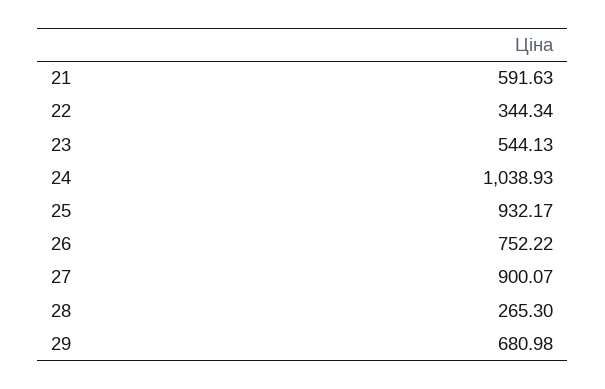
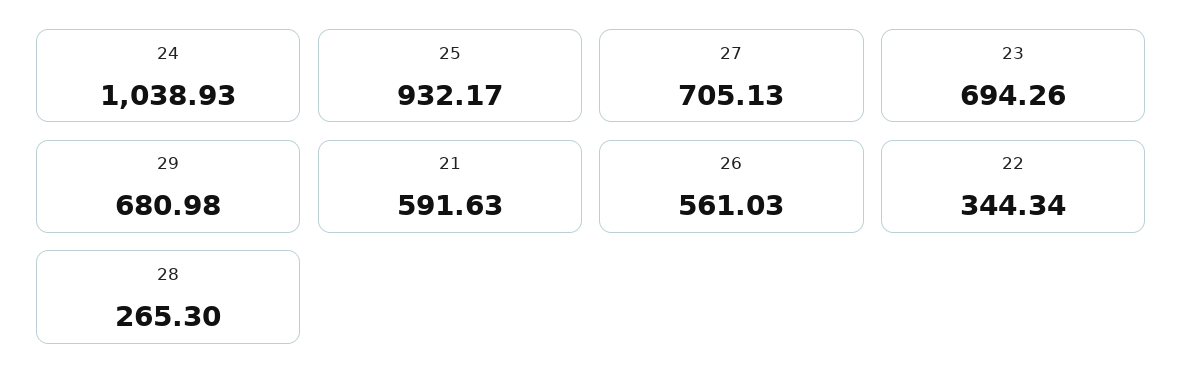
23: 544.13 -> 694.26
26: 752.22 -> 561.03
27: 900.07 -> 705.13

